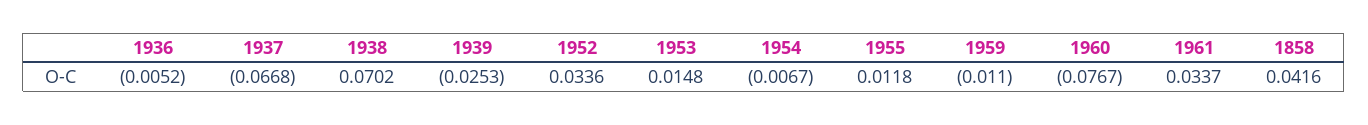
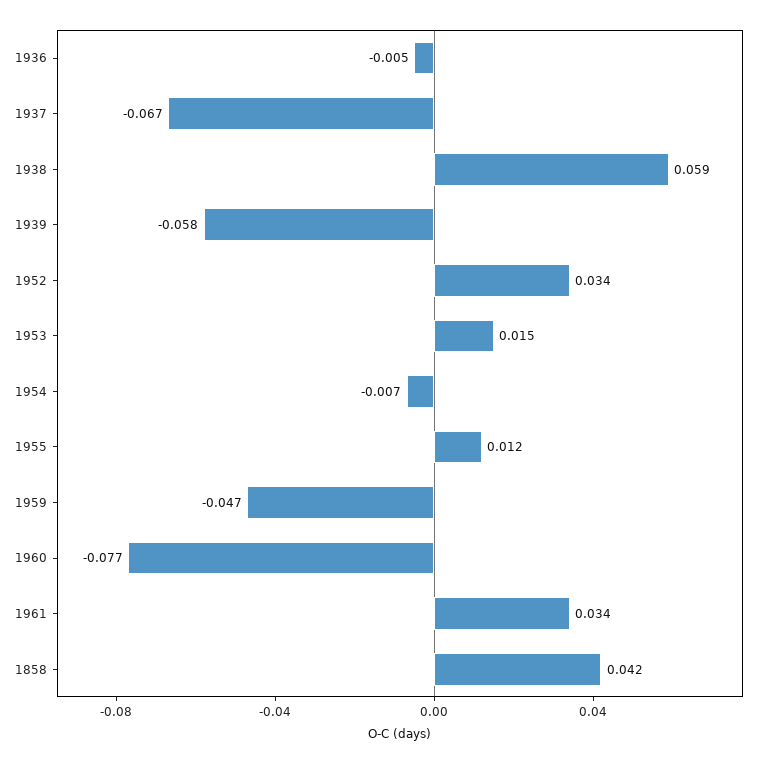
1938: 0.0702 -> 0.059
1939: -0.0253 -> -0.058
1959: -0.011 -> -0.047

